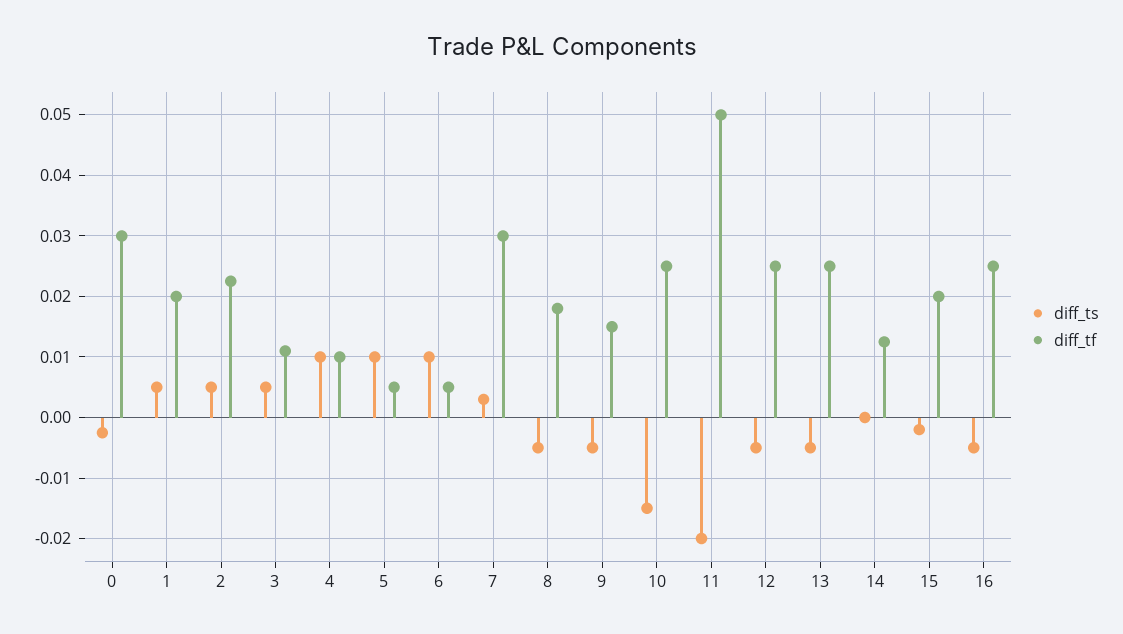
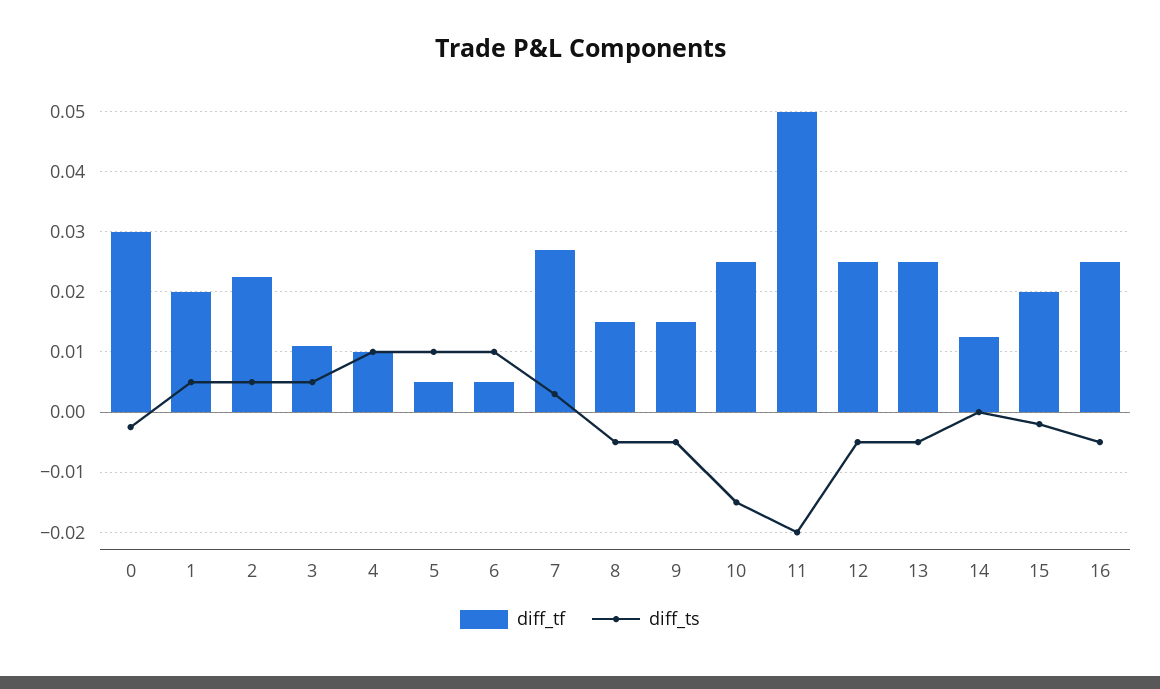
diff_tf, 7: 0.03 -> 0.027
diff_tf, 8: 0.018 -> 0.015

